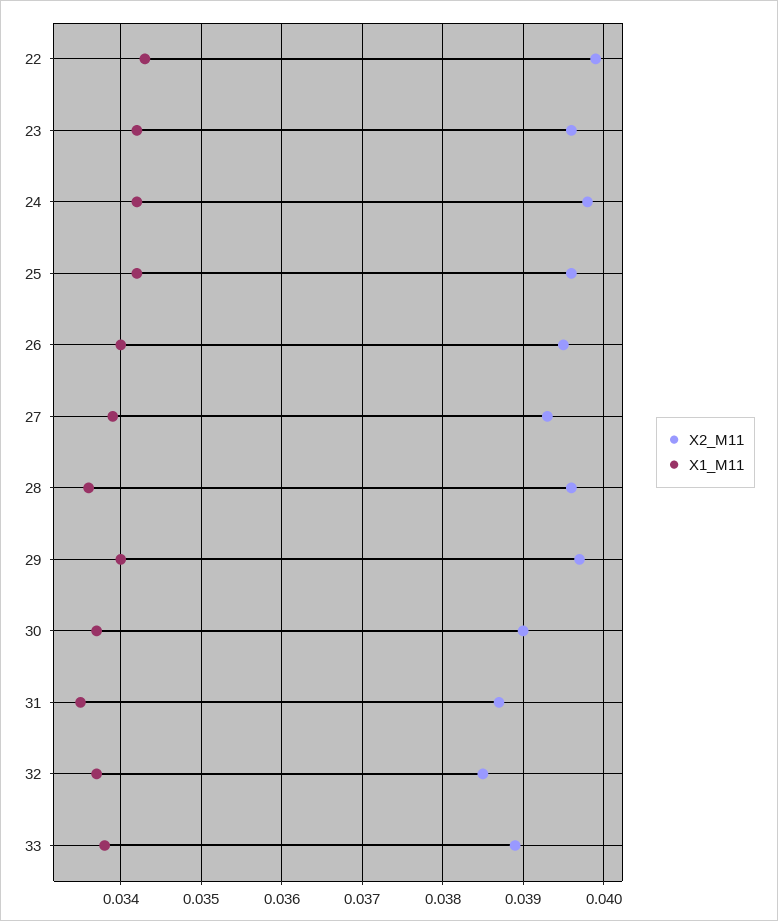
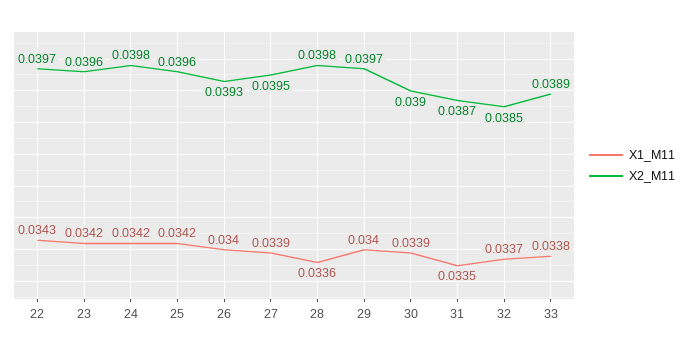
X2_M11, 22: 0.0399 -> 0.0397
X2_M11, 26: 0.0395 -> 0.0393
X2_M11, 27: 0.0393 -> 0.0395
X2_M11, 28: 0.0396 -> 0.0398
X1_M11, 30: 0.0337 -> 0.0339

